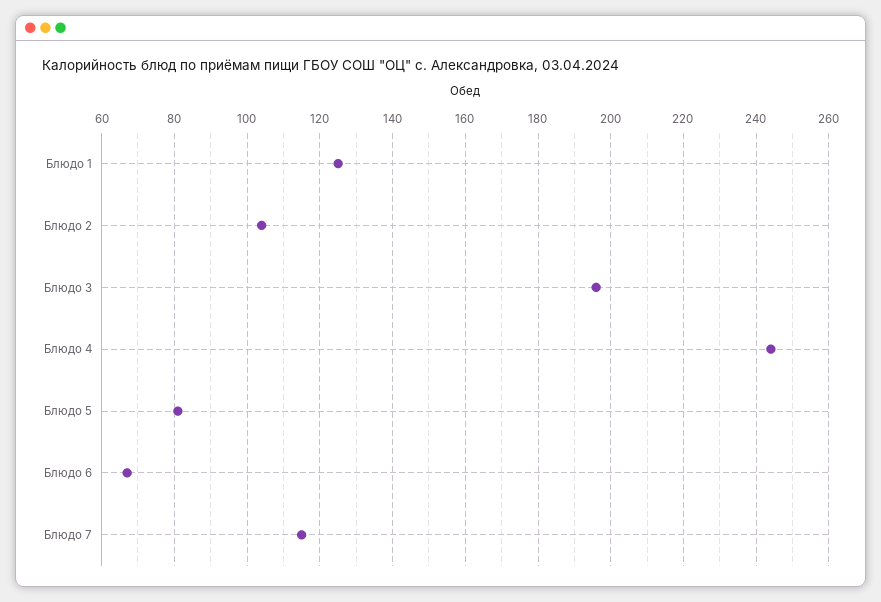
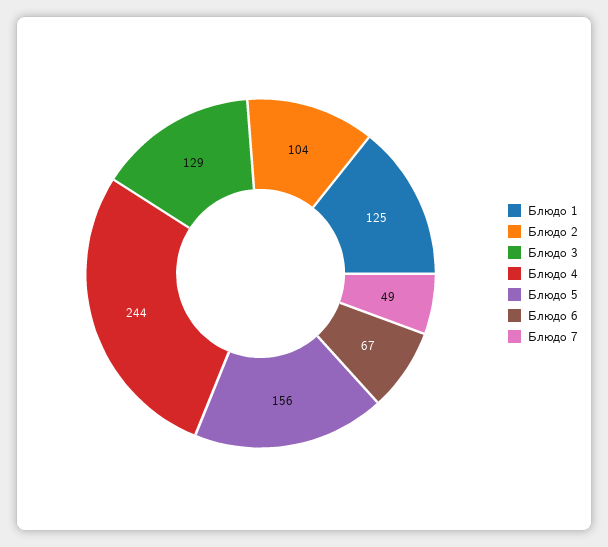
Блюдо 3: 195 -> 129
Блюдо 5: 80 -> 156
Блюдо 7: 115 -> 49

